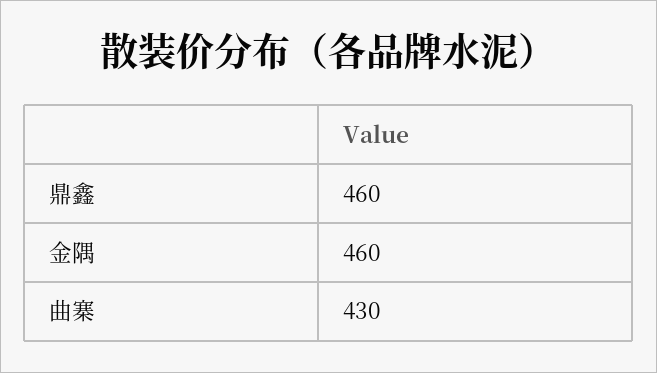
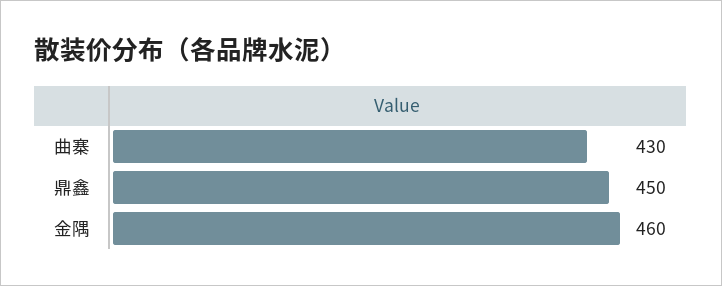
鼎鑫: 460 -> 450

